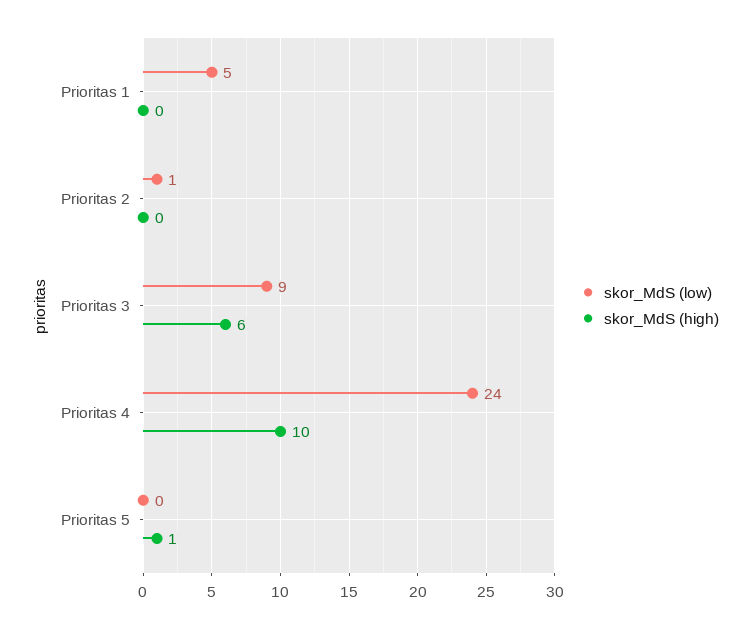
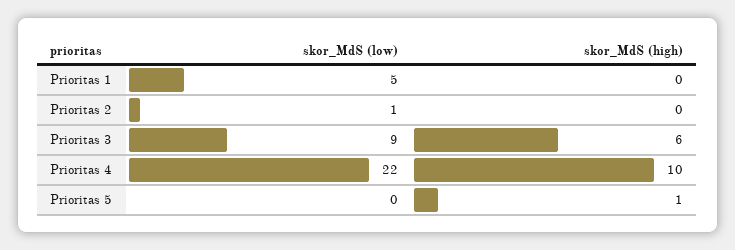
skor_MdS (low), Prioritas 4: 24 -> 22

